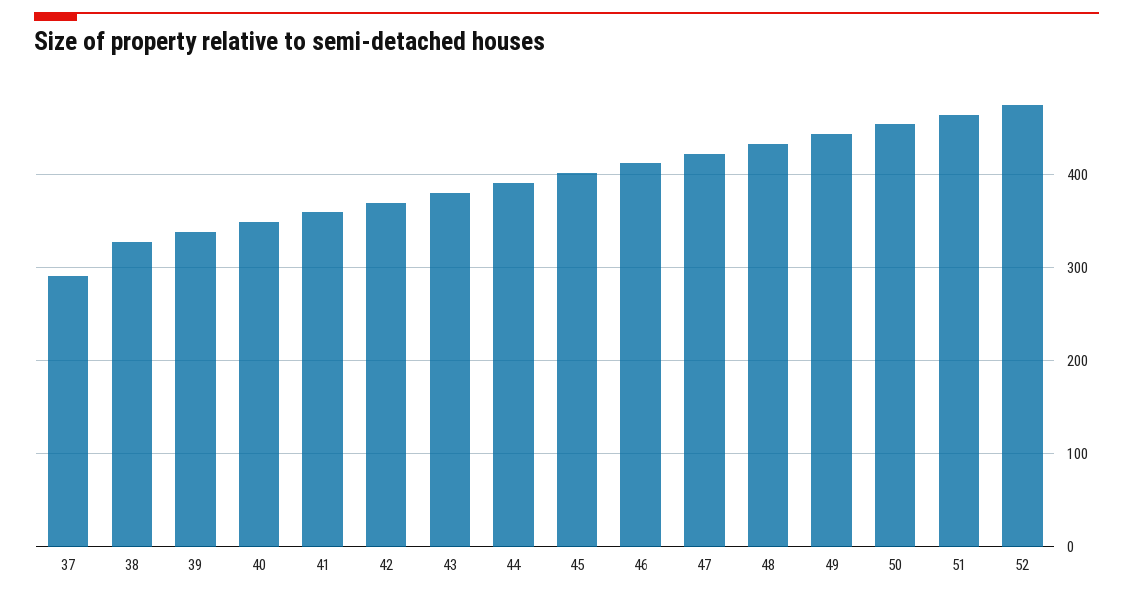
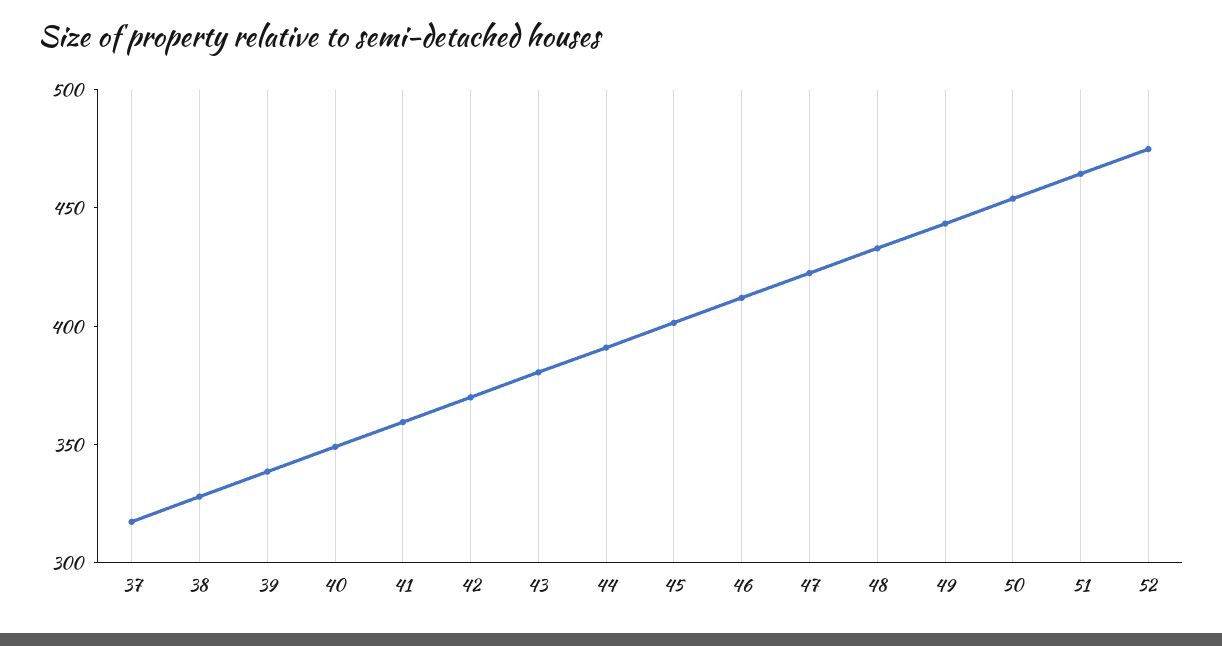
37: 290 -> 320

